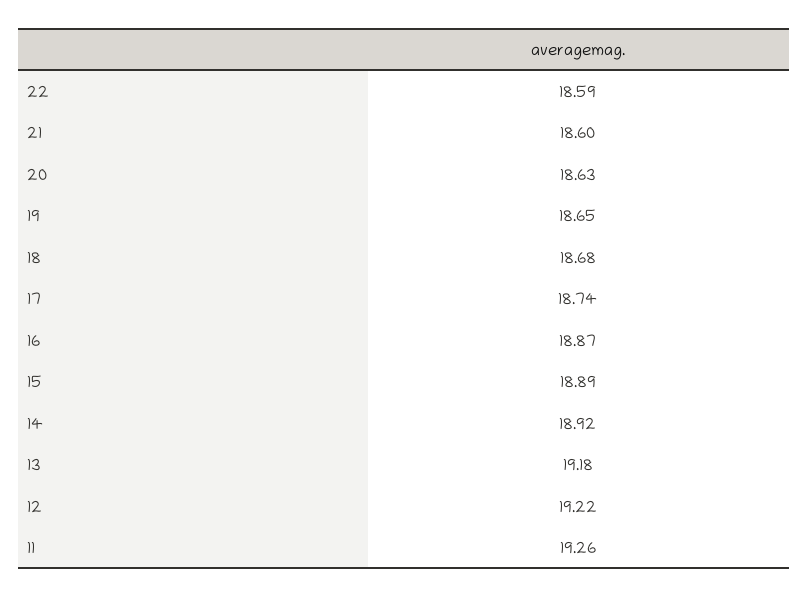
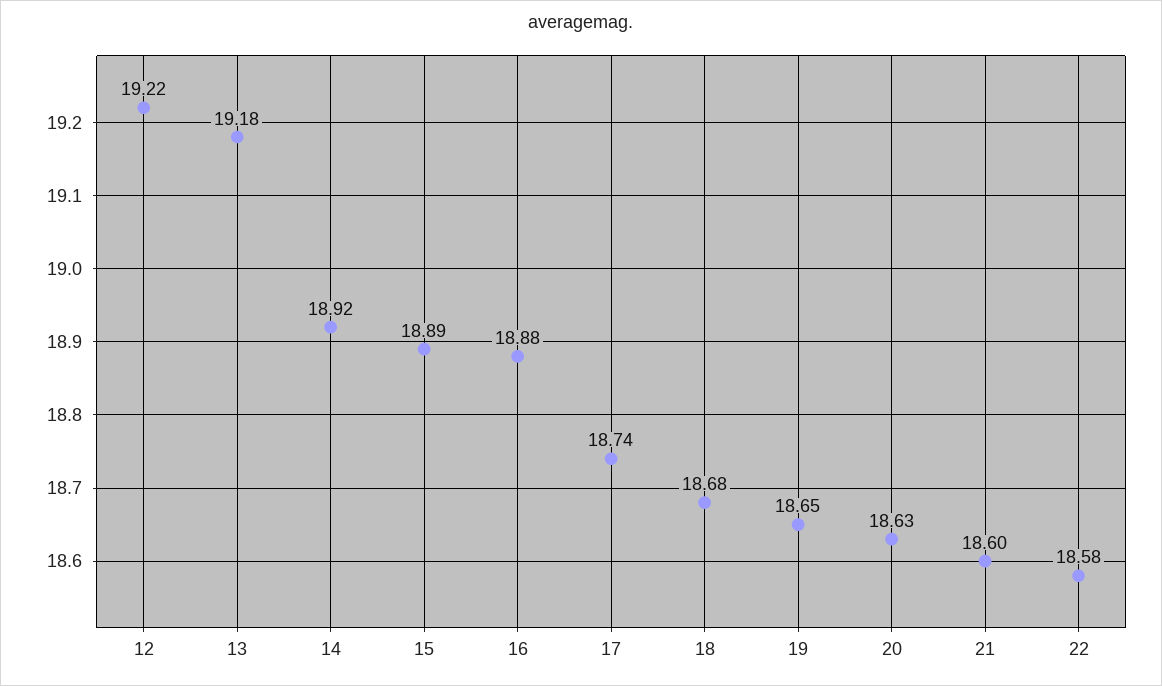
22: 18.59 -> 18.58
16: 18.87 -> 18.88
11: 19.26 -> none

